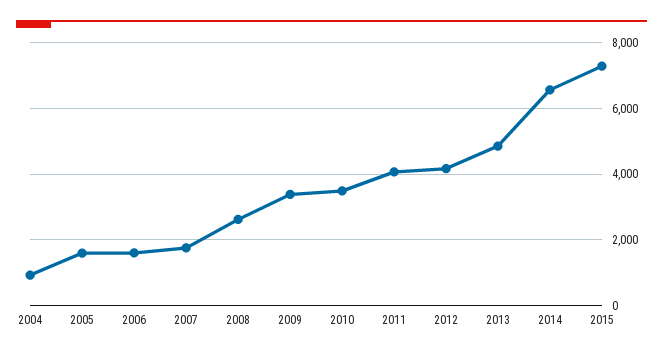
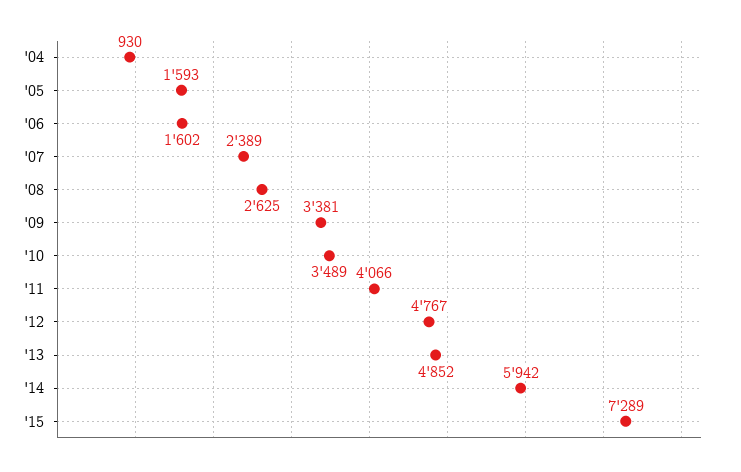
2007: 1800 -> 2389
2012: 4200 -> 4767
2014: 6600 -> 5942

